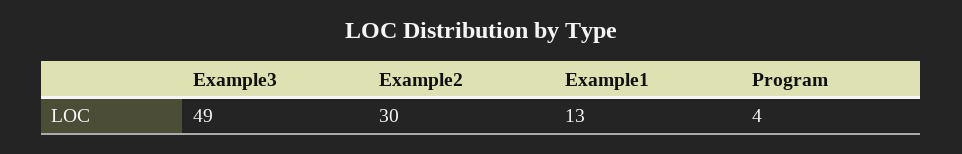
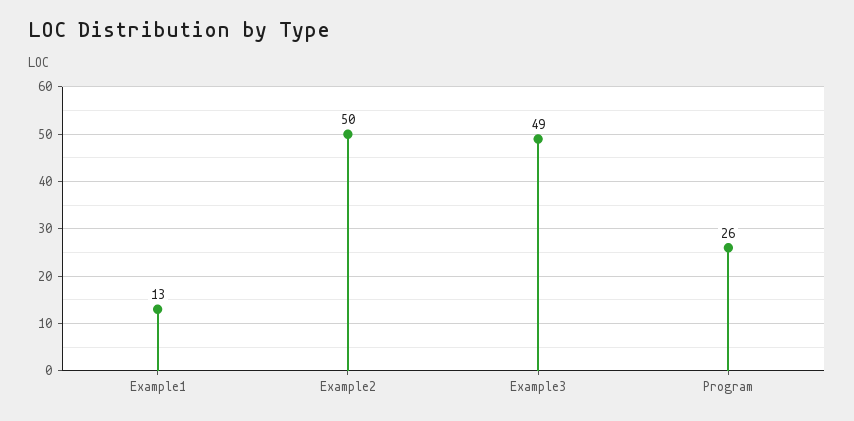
Example2: 30 -> 50
Program: 4 -> 26

